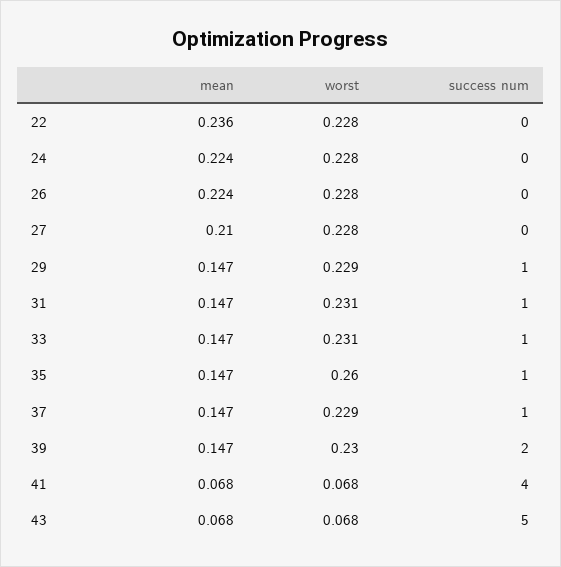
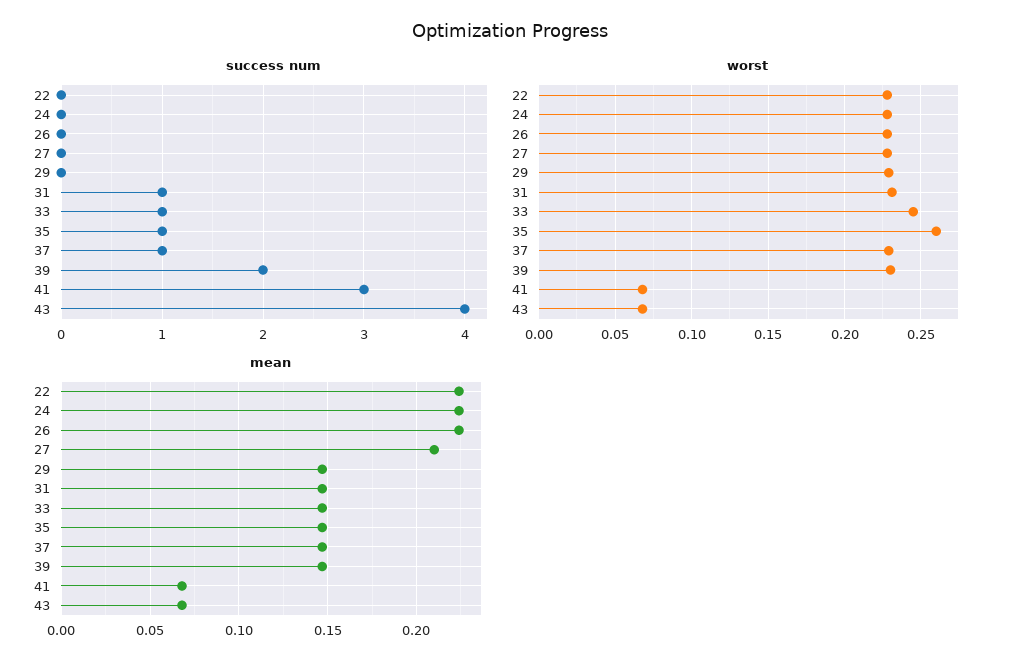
mean, 22: 0.236 -> 0.225
success num, 29: 1 -> 0
worst, 33: 0.231 -> 0.245
success num, 41: 4 -> 3
success num, 43: 5 -> 4

